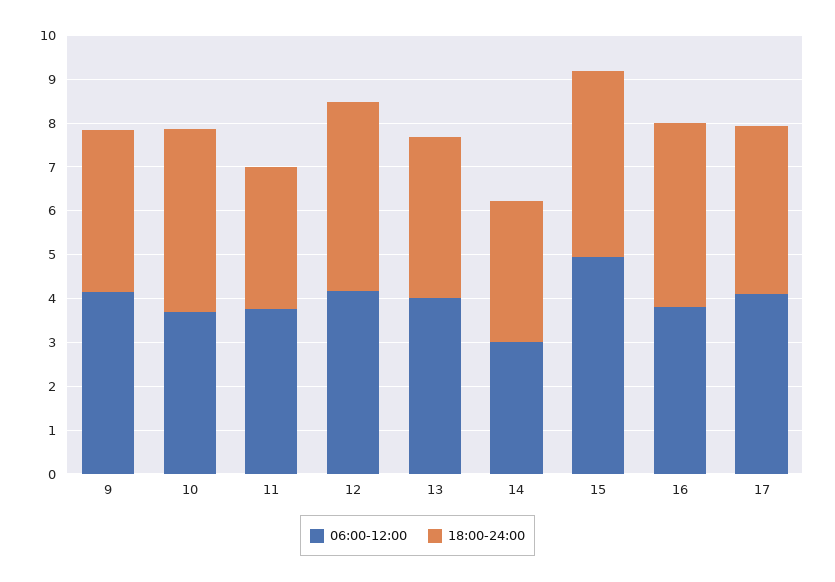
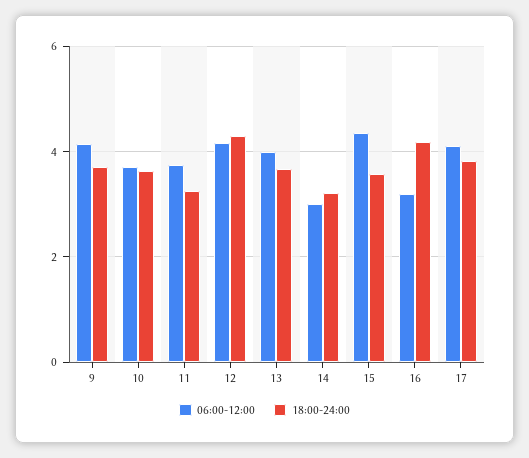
18:00-24:00, 10: 4.2 -> 3.6
06:00-12:00, 15: 5 -> 4.4
18:00-24:00, 15: 4.2 -> 3.6
06:00-12:00, 16: 3.8 -> 3.2

